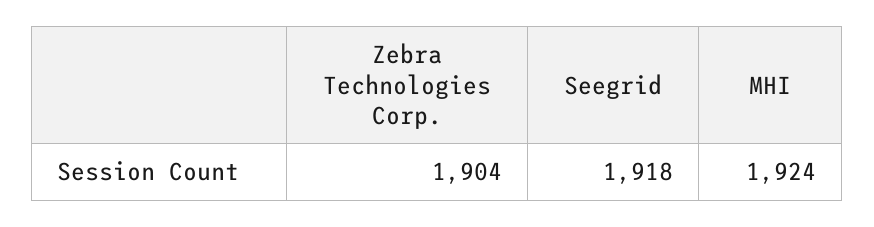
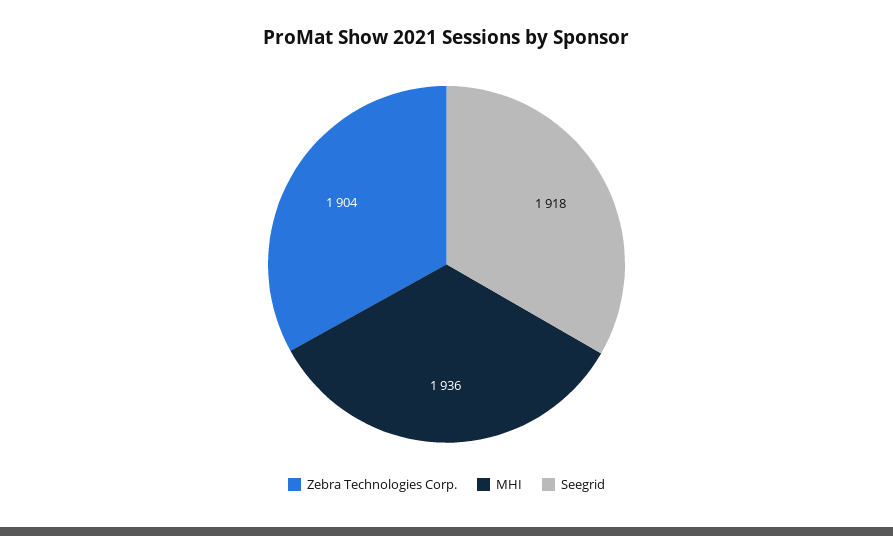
MHI: 1924 -> 1936

